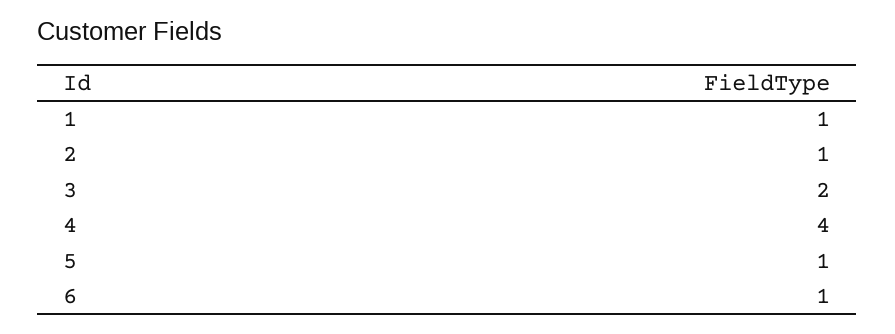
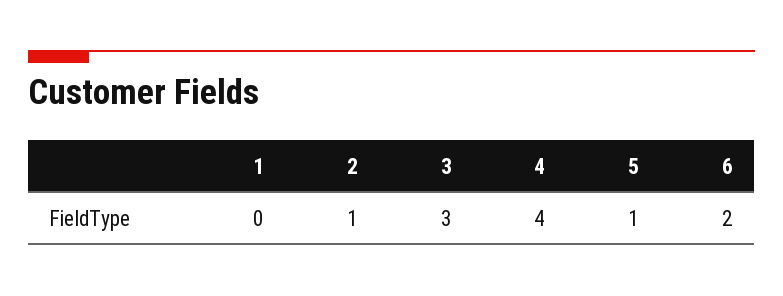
1: 1 -> 0
3: 2 -> 3
6: 1 -> 2

